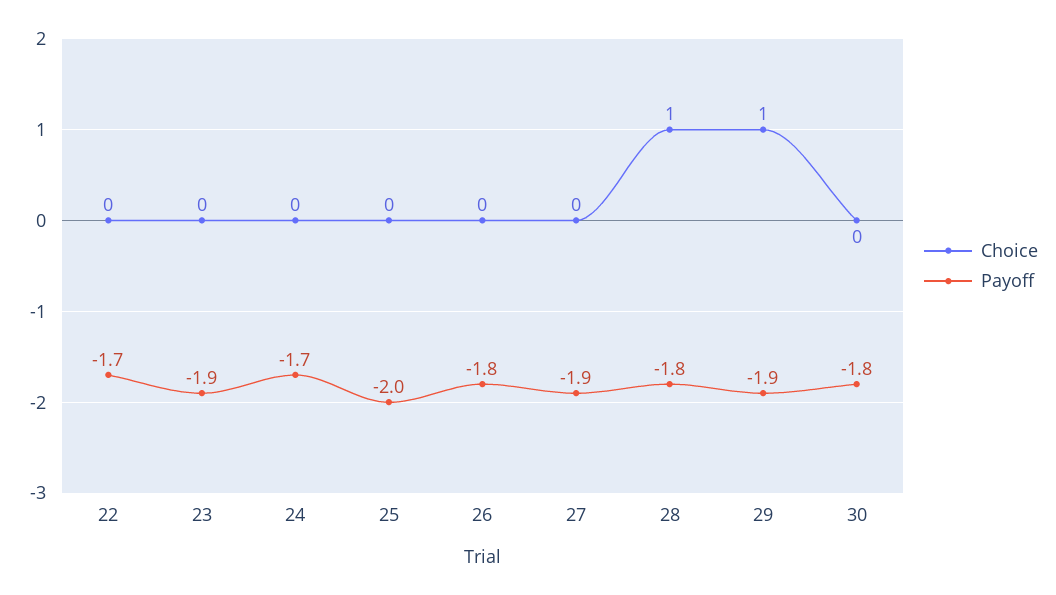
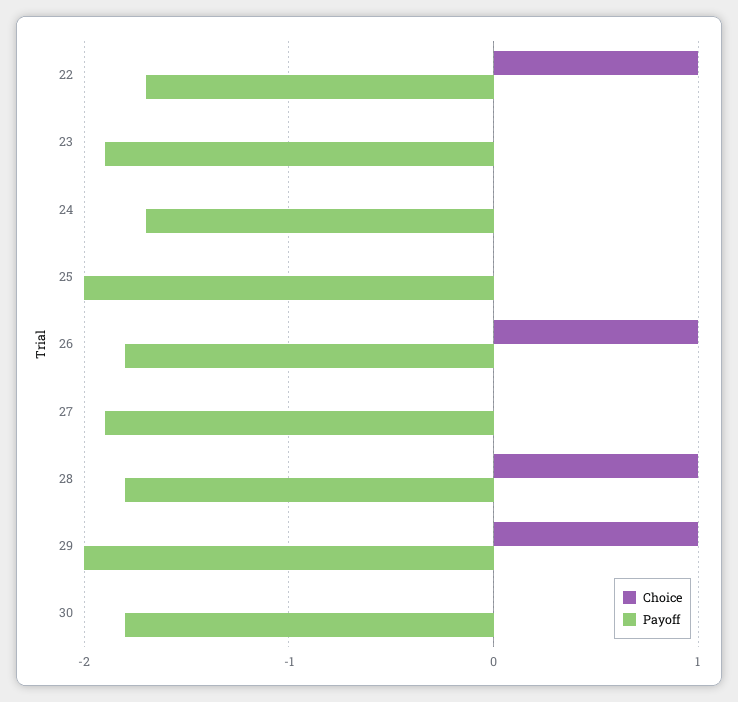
Choice, 22: 0 -> 1
Choice, 26: 0 -> 1
Payoff, 29: -1.9 -> -2

